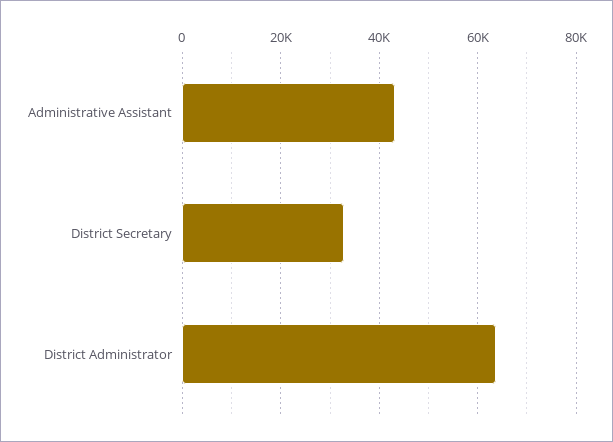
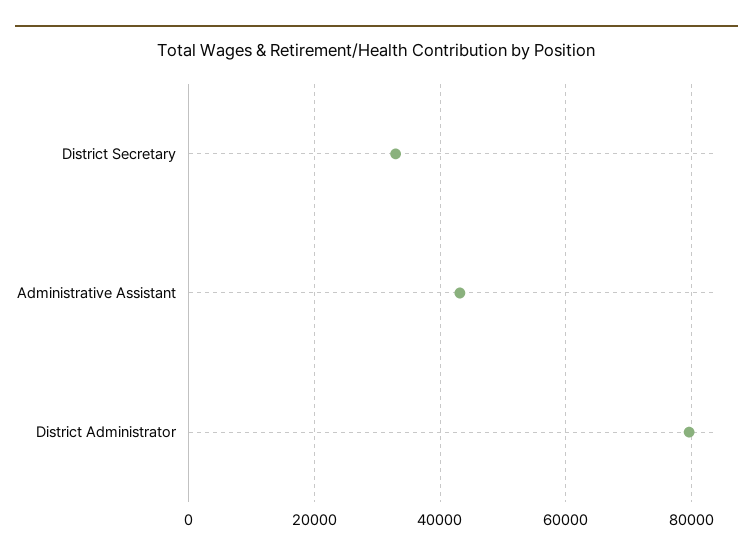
District Administrator: 64000 -> 80000

